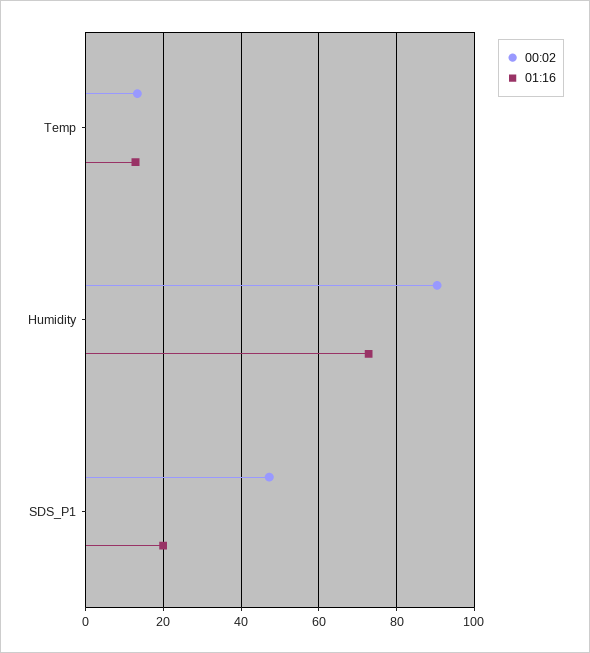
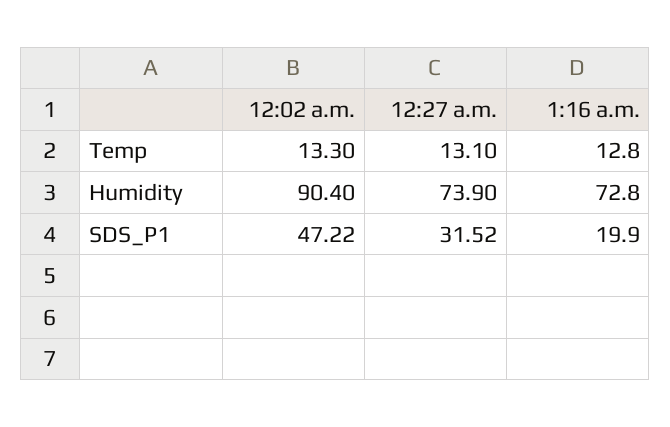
12:27 a.m., Temp: none -> 13.1
12:27 a.m., Humidity: none -> 73.9
12:27 a.m., SDS_P1: none -> 31.52

